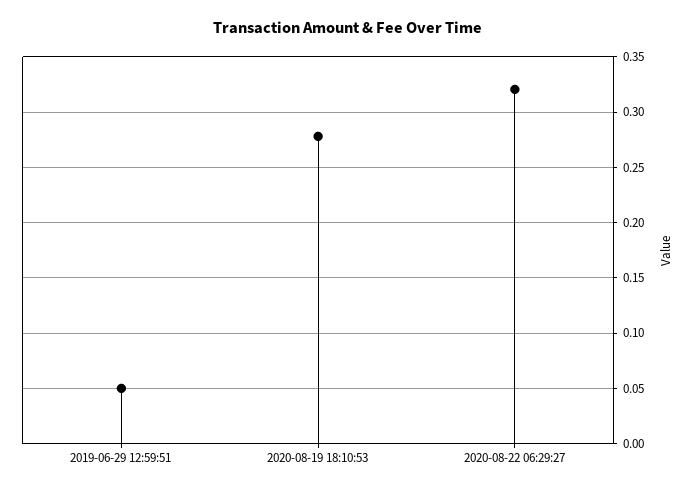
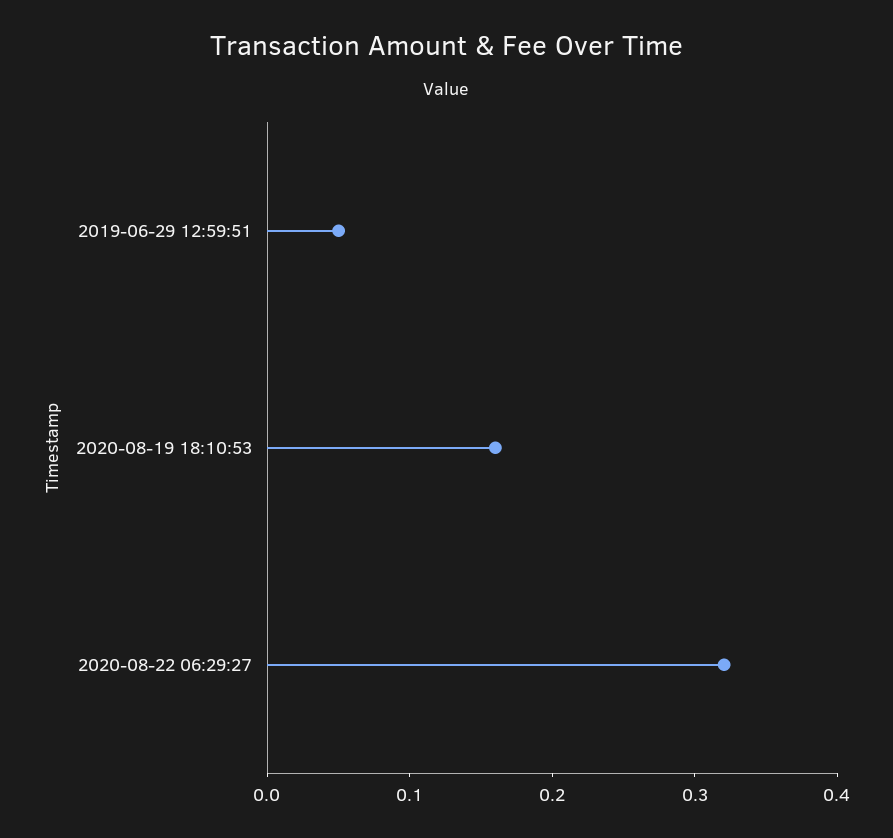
2020-08-19 18:10:53: 0.28 -> 0.16

